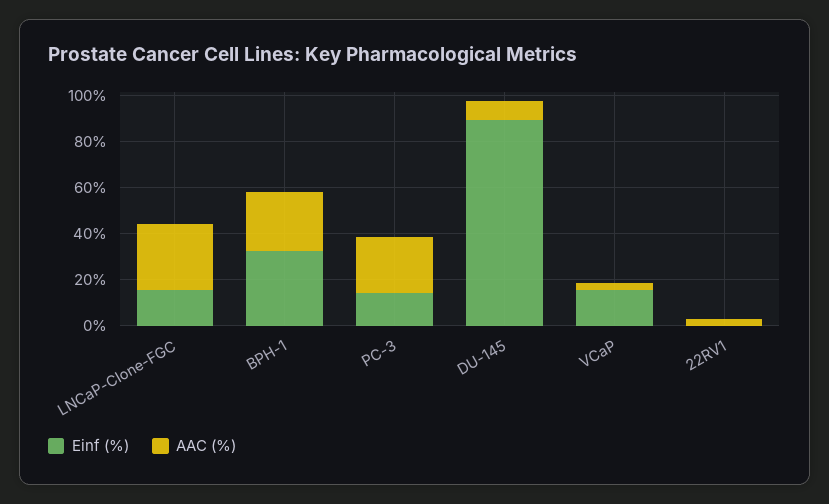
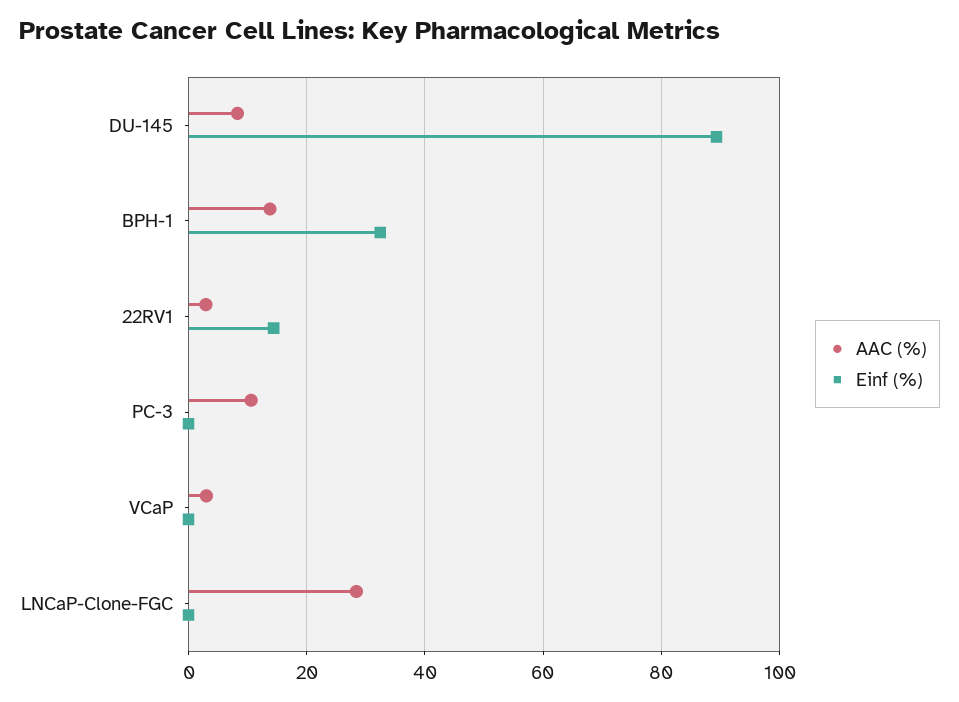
Einf (%), LNCaP-Clone-FGC: 15 -> 0
AAC (%), BPH-1: 25 -> 14
Einf (%), PC-3: 15 -> 0
AAC (%), PC-3: 25 -> 10
Einf (%), VCaP: 15 -> 0
Einf (%), 22RV1: 0 -> 14

